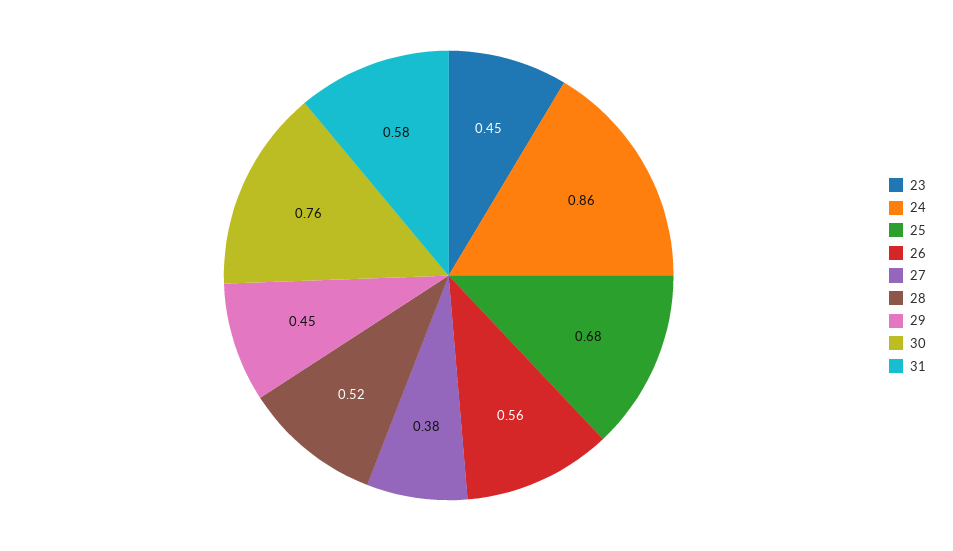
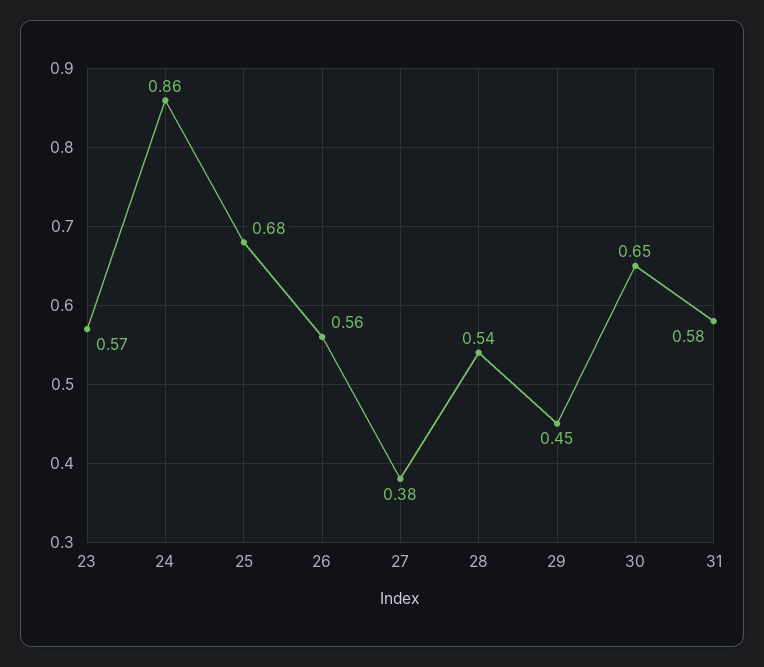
23: 0.45 -> 0.57
28: 0.52 -> 0.54
30: 0.76 -> 0.65

